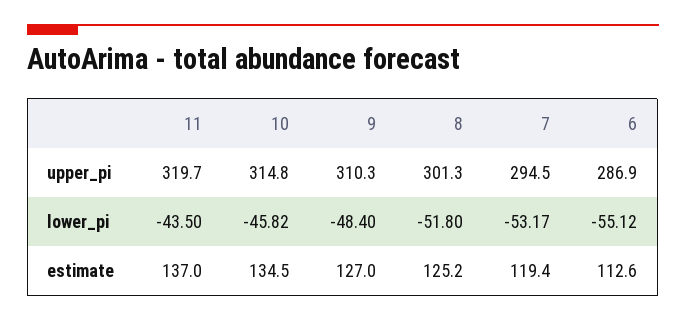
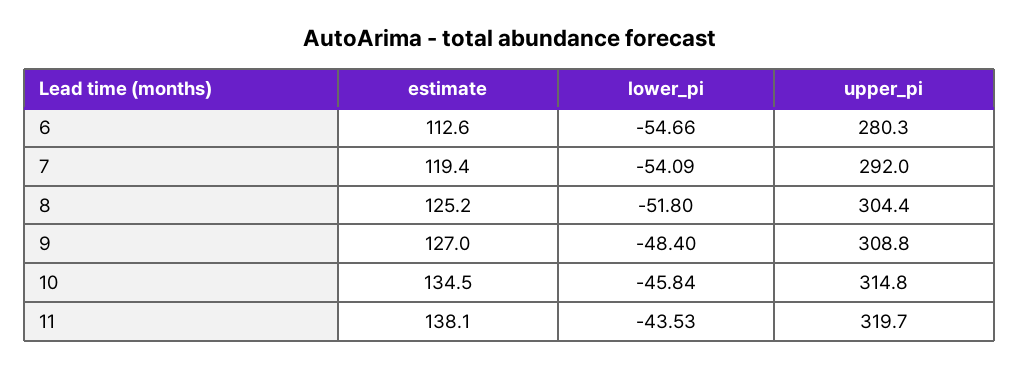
9, upper_pi: 310.3 -> 308.8
8, upper_pi: 301.3 -> 304.4
7, upper_pi: 294.5 -> 292
6, upper_pi: 286.9 -> 280.3
11, lower_pi: -43.5 -> -43.53
10, lower_pi: -45.82 -> -45.84
7, lower_pi: -53.17 -> -54.09
6, lower_pi: -55.12 -> -54.66
11, estimate: 137 -> 138.1

